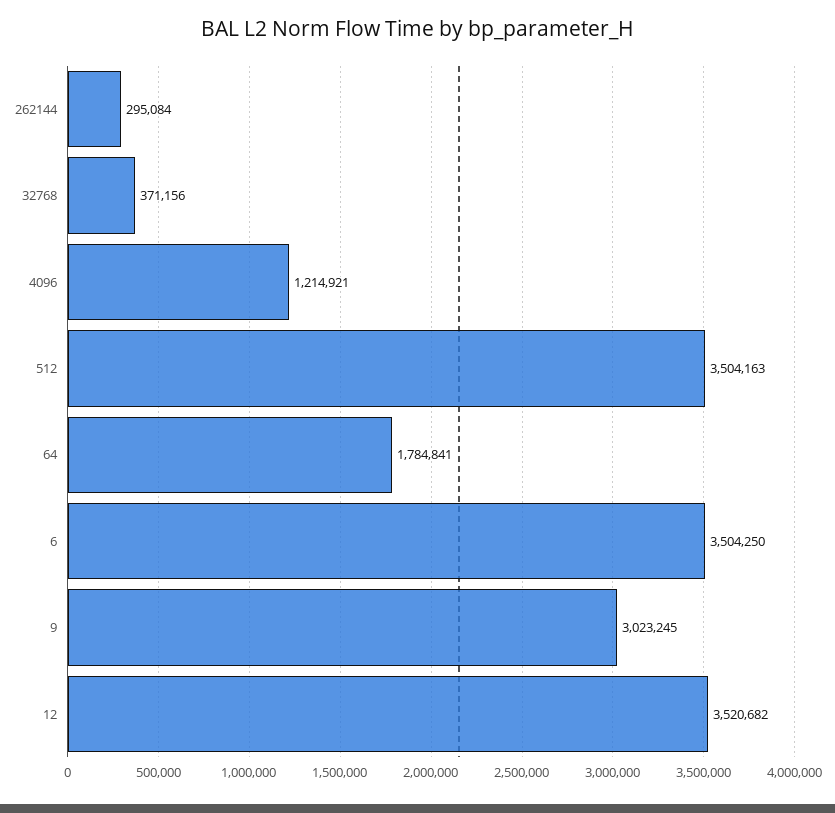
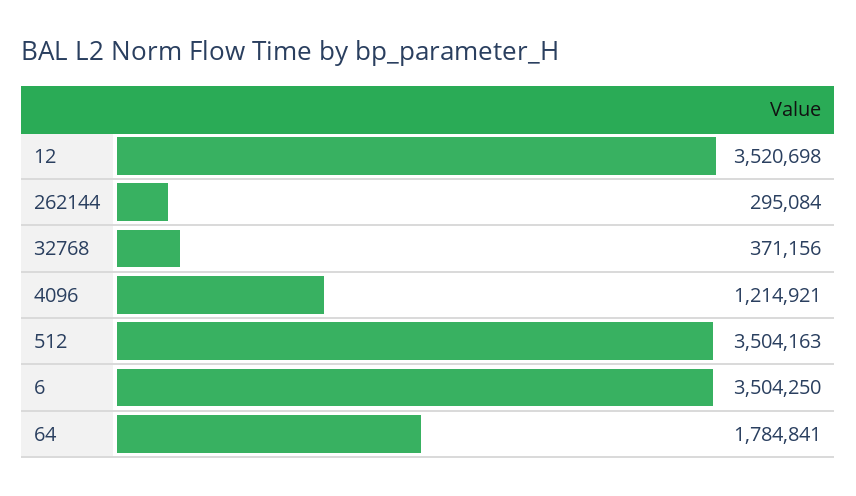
9: 3023245 -> none
12: 3520682 -> 3520698

